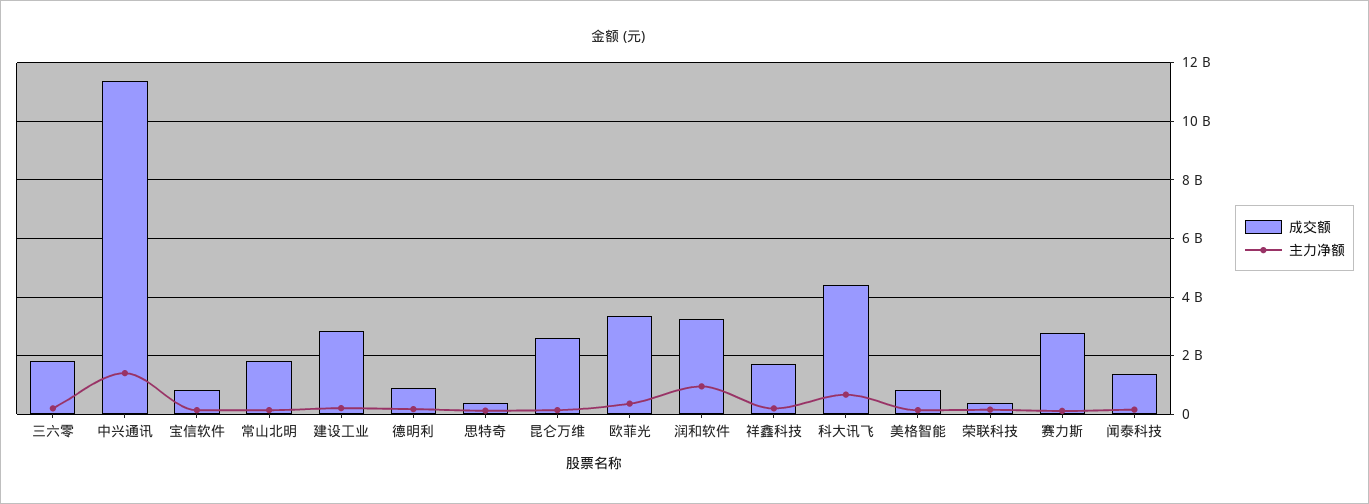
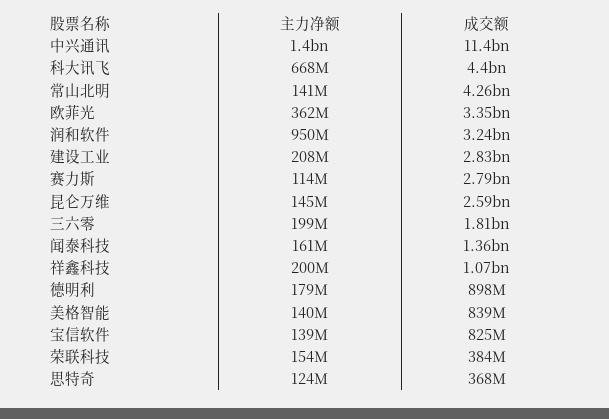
成交额, 常山北明: 1750000000 -> 4260000000
成交额, 祥鑫科技: 1750000000 -> 1070000000

